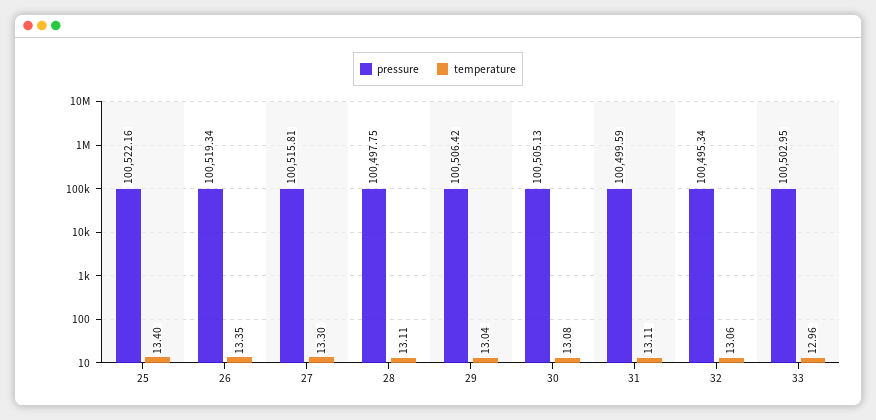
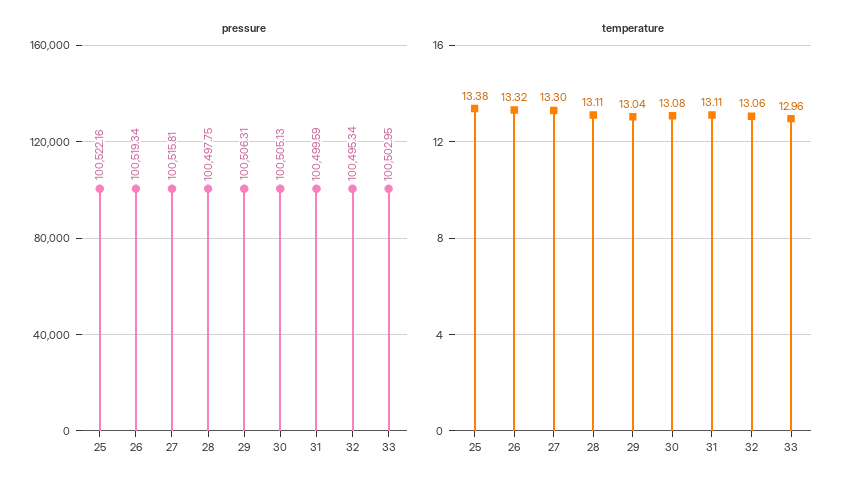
temperature, 25: 13.4 -> 13.38
temperature, 26: 13.35 -> 13.32
pressure, 29: 100506.42 -> 100506.31

